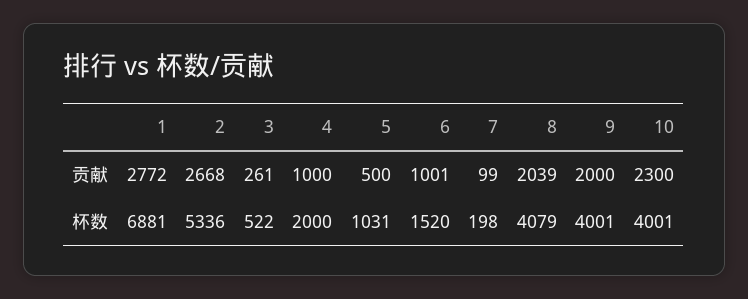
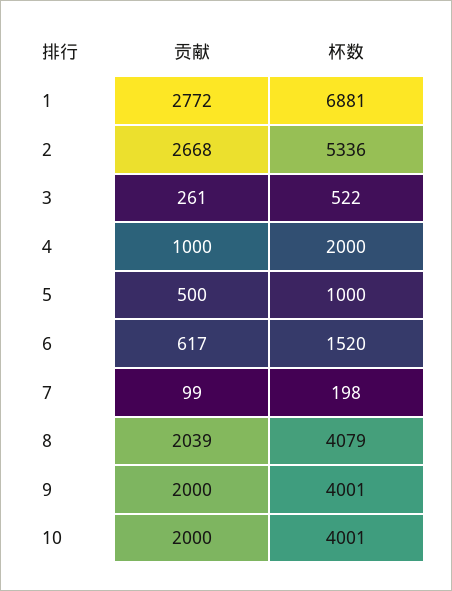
6, 贡献: 1001 -> 617
10, 贡献: 2300 -> 2000
5, 杯数: 1031 -> 1000

